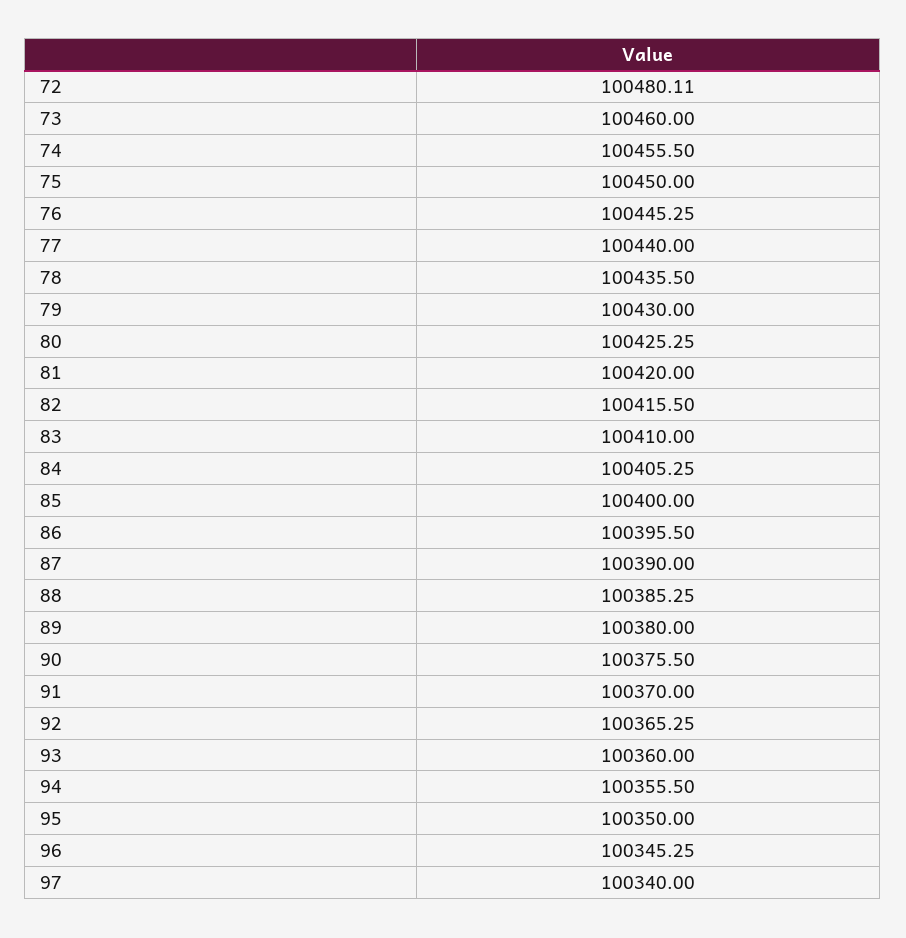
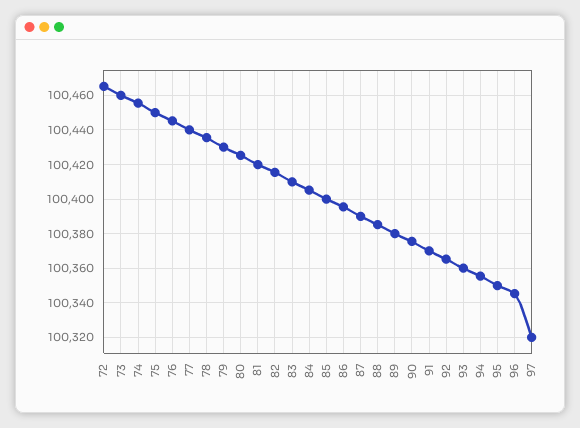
72: 100480.11 -> 100465
97: 100340 -> 100320

